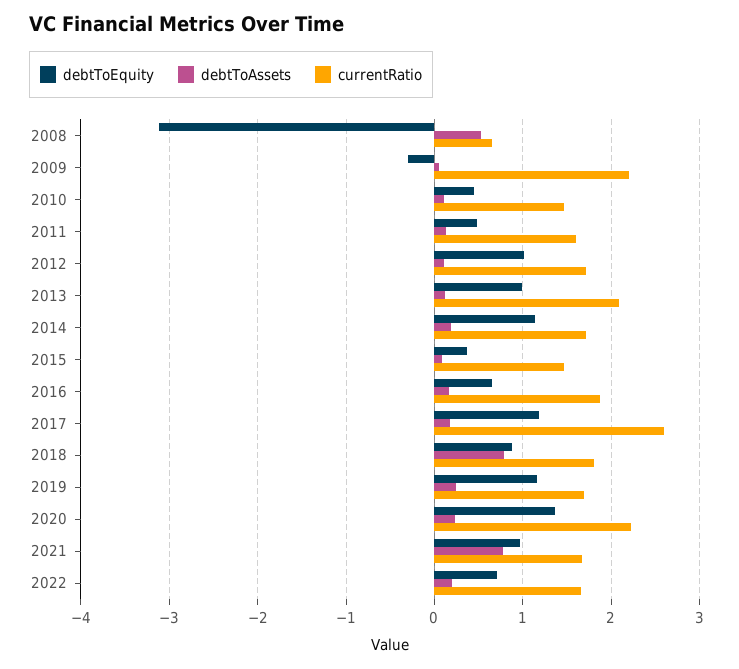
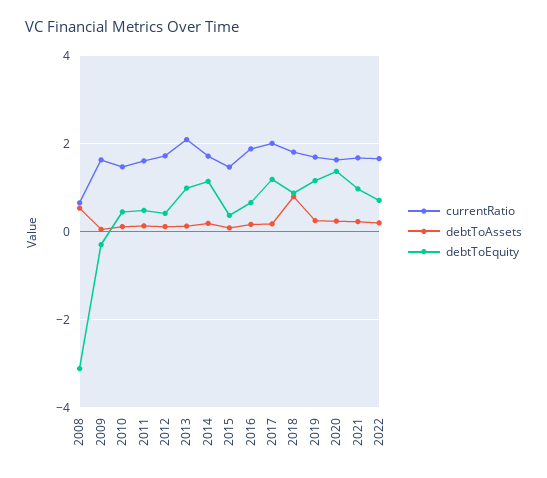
currentRatio, 2009: 2.2 -> 1.6
debtToEquity, 2012: 1 -> 0.4
currentRatio, 2017: 2.6 -> 2
currentRatio, 2020: 2.2 -> 1.6
debtToAssets, 2021: 0.8 -> 0.2

